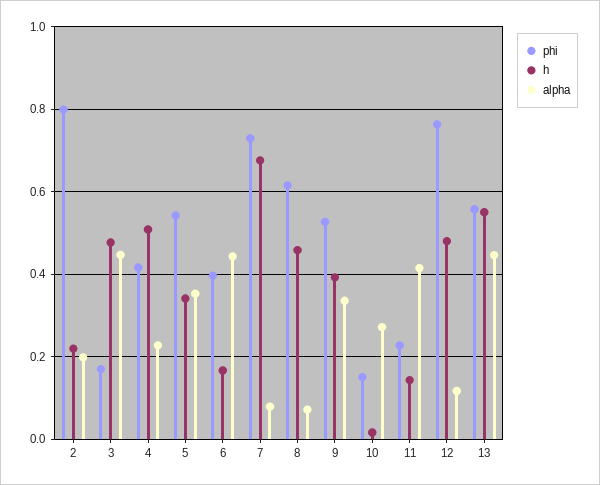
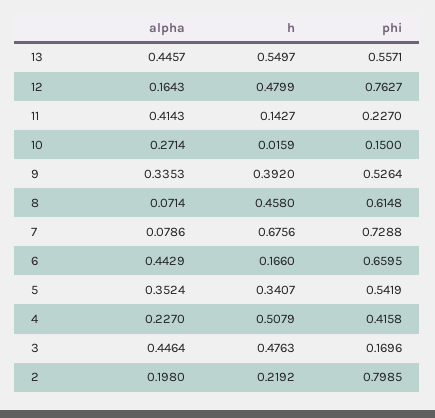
phi, 6: 0.4 -> 0.6595
alpha, 12: 0.12 -> 0.1643

